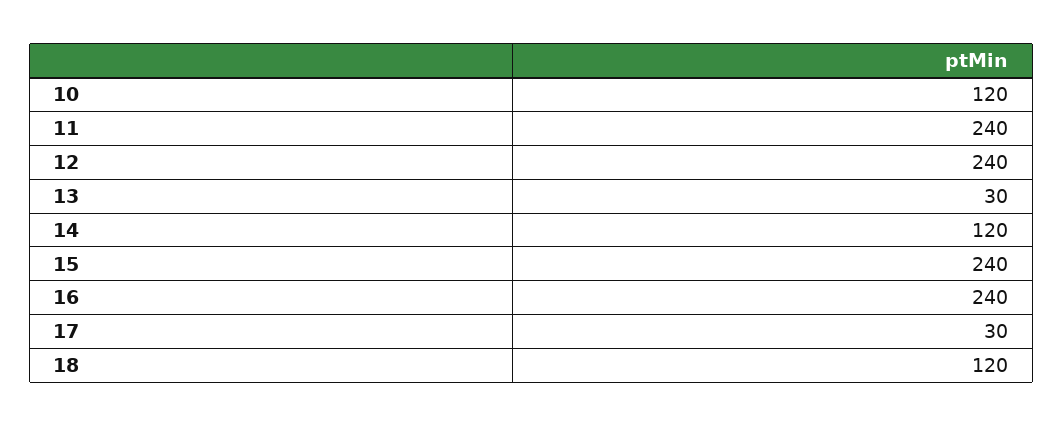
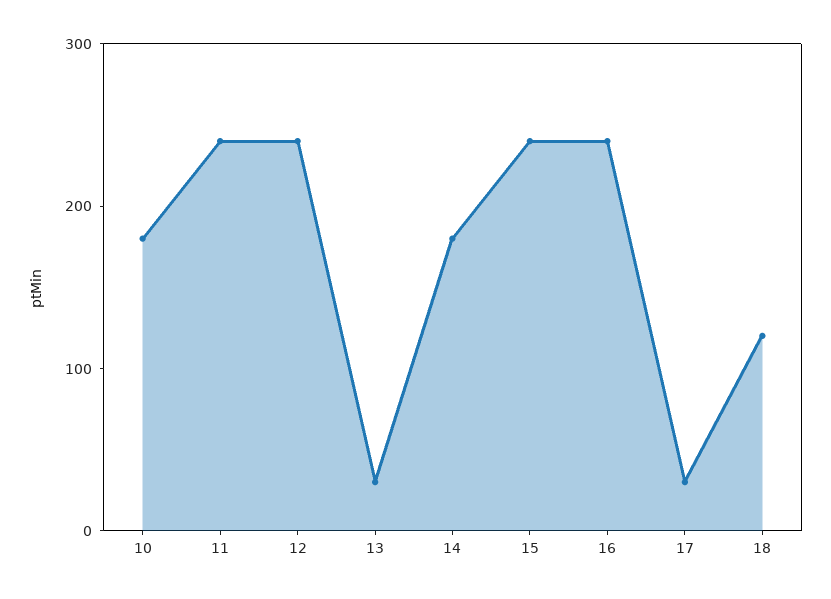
10: 120 -> 180
14: 120 -> 180

